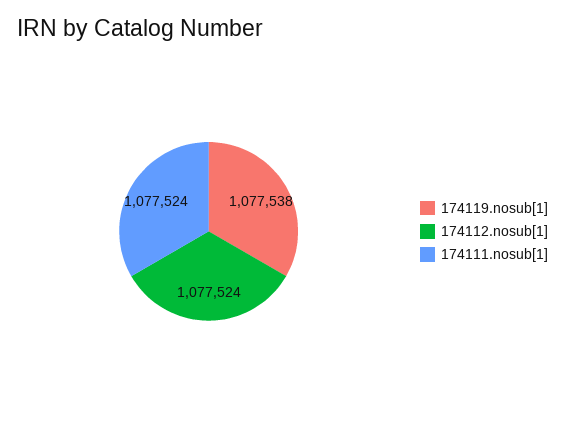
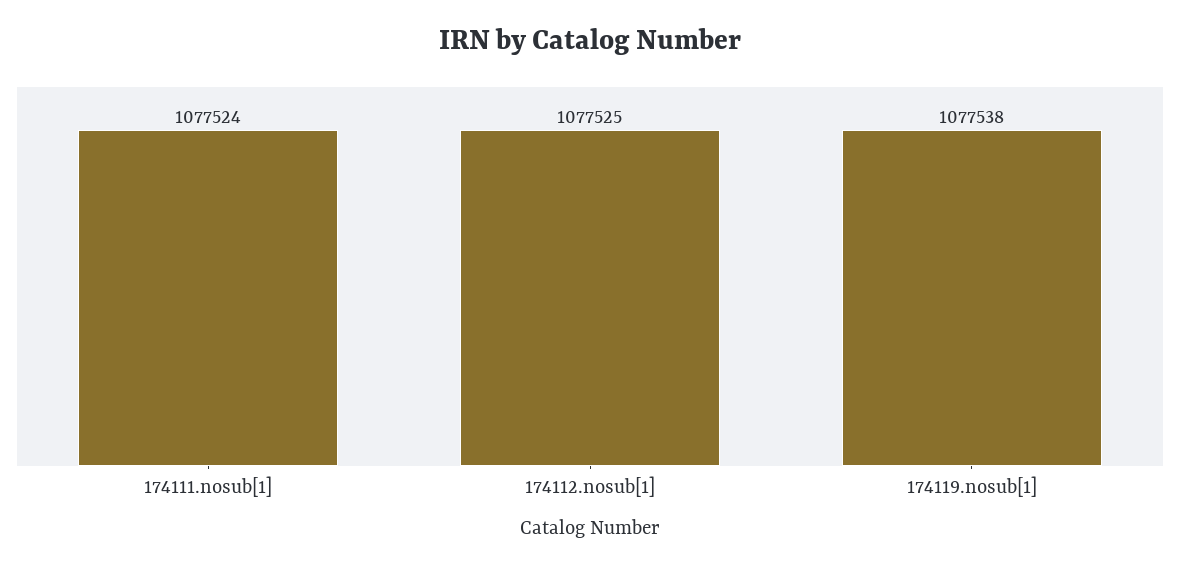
174112.nosub[1]: 1077524 -> 1077525

